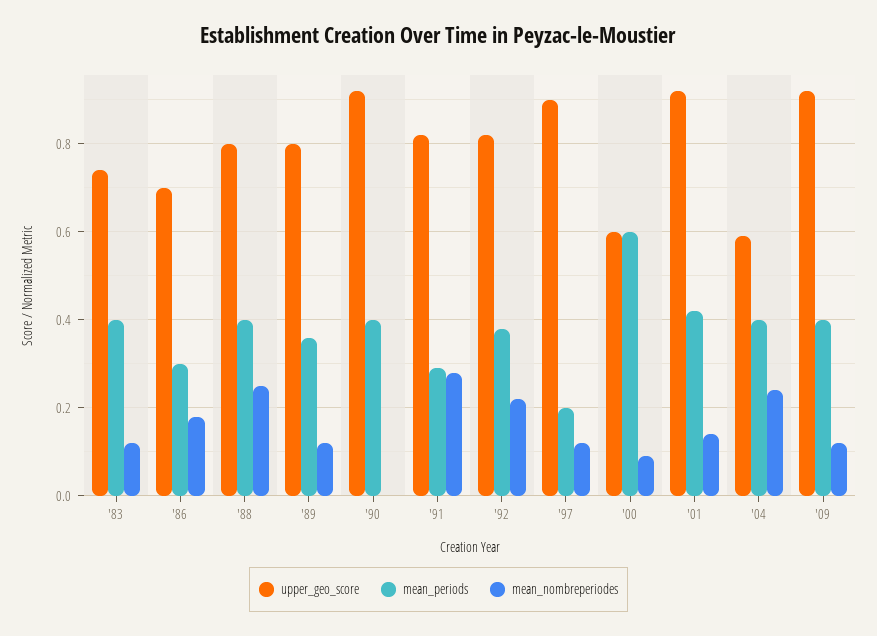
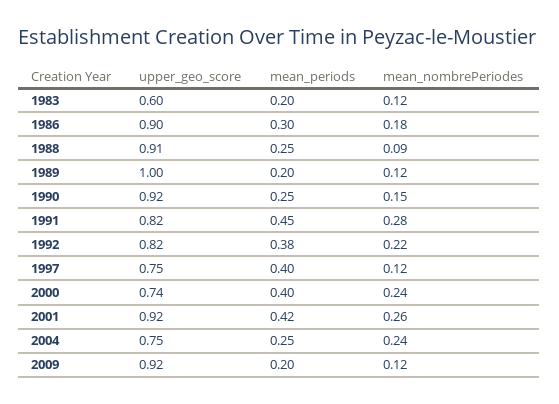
upper_geo_score, '83: 0.75 -> 0.6
mean_periods, '83: 0.4 -> 0.2
upper_geo_score, '86: 0.7 -> 0.9
upper_geo_score, '88: 0.8 -> 0.91
mean_periods, '88: 0.4 -> 0.25
mean_nombreperiodes, '88: 0.25 -> 0.09
upper_geo_score, '89: 0.8 -> 1
mean_periods, '89: 0.35 -> 0.2
mean_periods, '90: 0.4 -> 0.25
mean_nombreperiodes, '90: 0 -> 0.15
mean_periods, '91: 0.3 -> 0.45
upper_geo_score, '97: 0.9 -> 0.75
mean_periods, '97: 0.2 -> 0.4
upper_geo_score, '00: 0.6 -> 0.74
mean_periods, '00: 0.6 -> 0.4
mean_nombreperiodes, '00: 0.1 -> 0.24
mean_nombreperiodes, '01: 0.15 -> 0.26
upper_geo_score, '04: 0.6 -> 0.75
mean_periods, '04: 0.4 -> 0.25
mean_periods, '09: 0.4 -> 0.2

